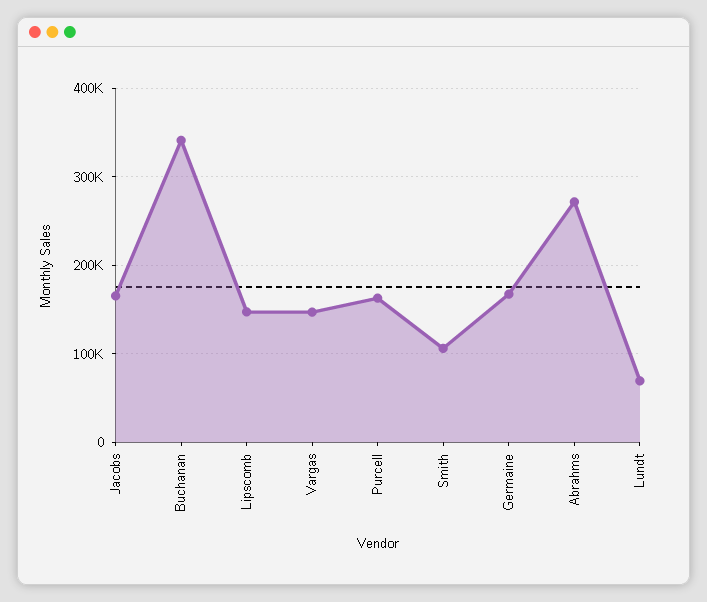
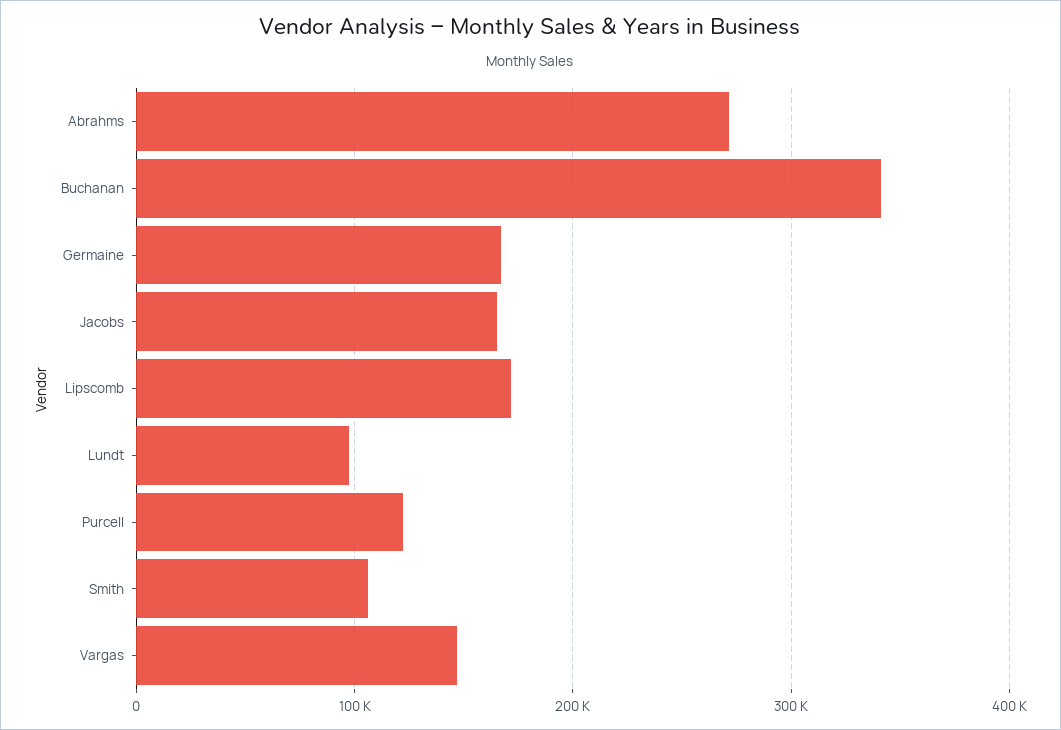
Lipscomb: 150000 -> 170000
Purcell: 160000 -> 120000
Lundt: 70000 -> 100000

